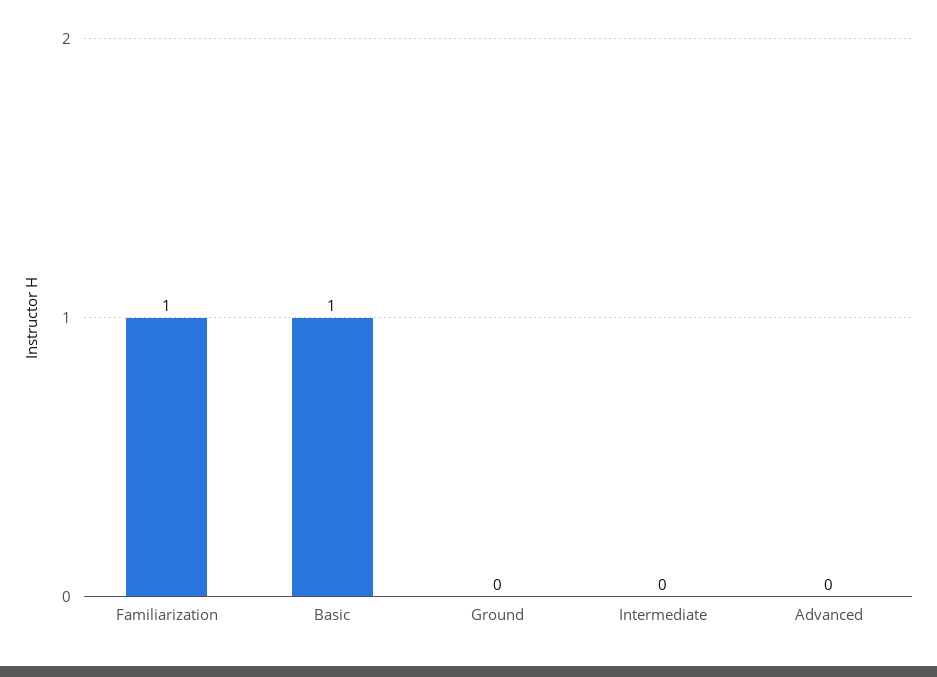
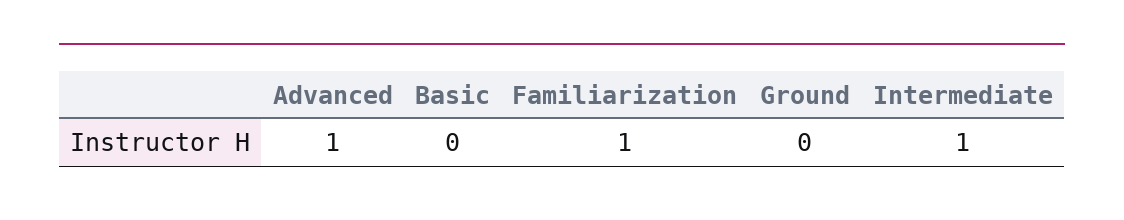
Basic: 1 -> 0
Intermediate: 0 -> 1
Advanced: 0 -> 1

